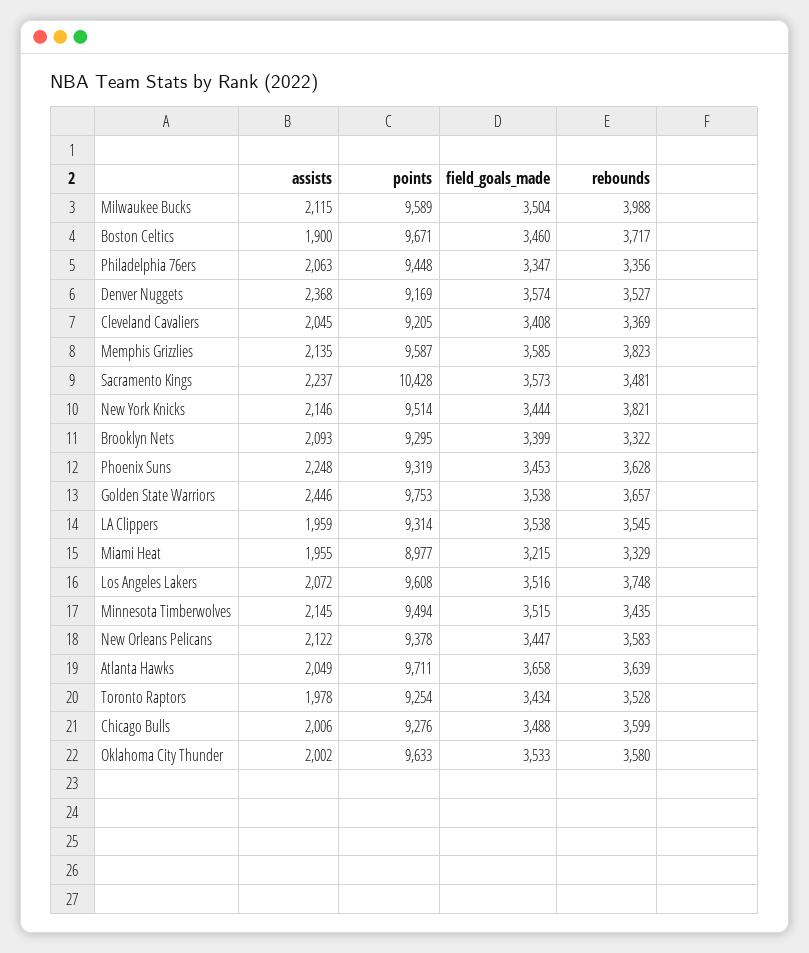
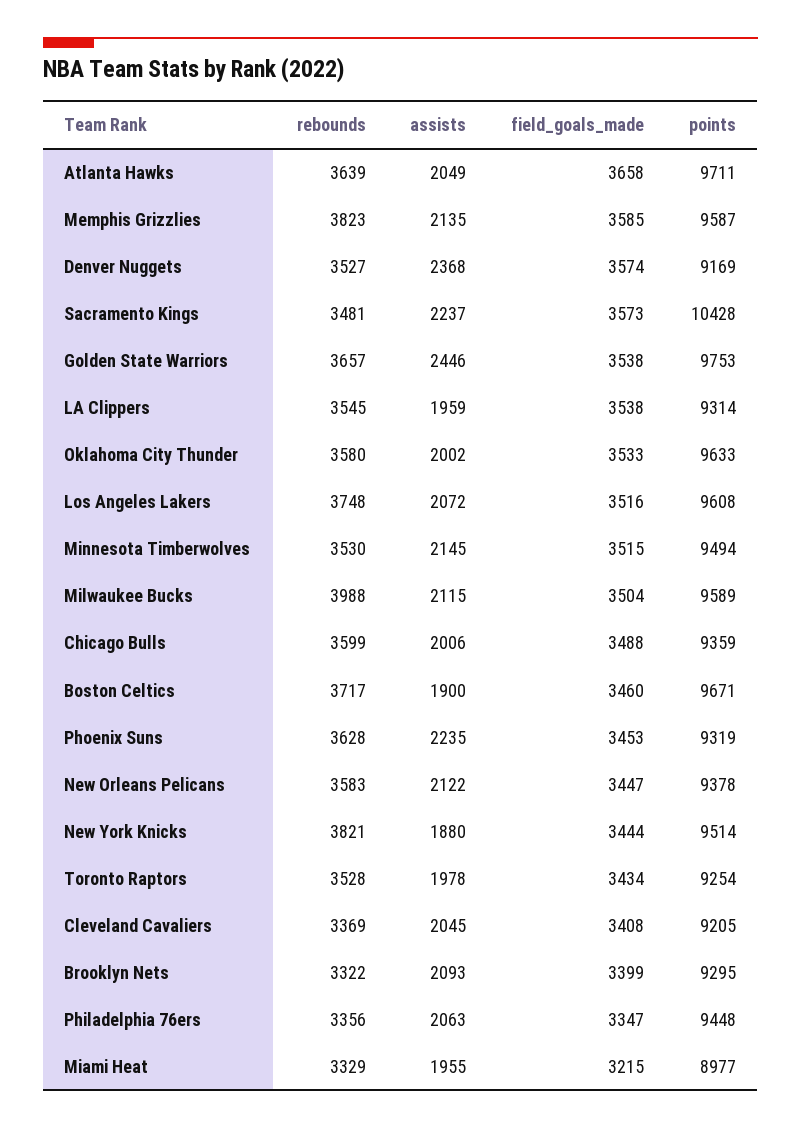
assists, New York Knicks: 2146 -> 1880
assists, Phoenix Suns: 2248 -> 2235
rebounds, Minnesota Timberwolves: 3435 -> 3530
points, Chicago Bulls: 9276 -> 9359

